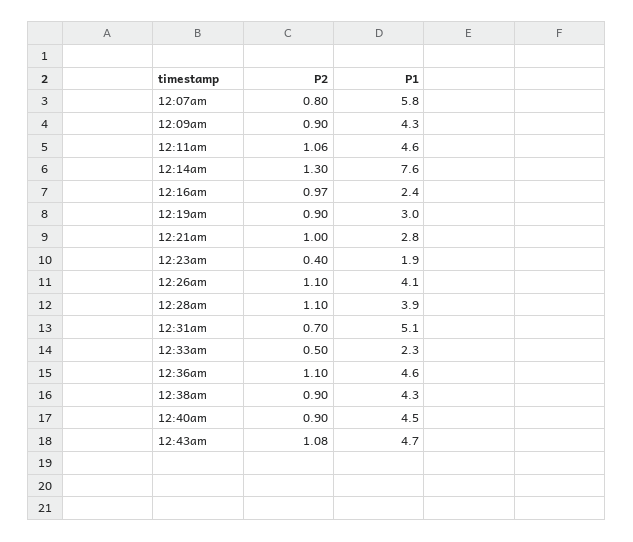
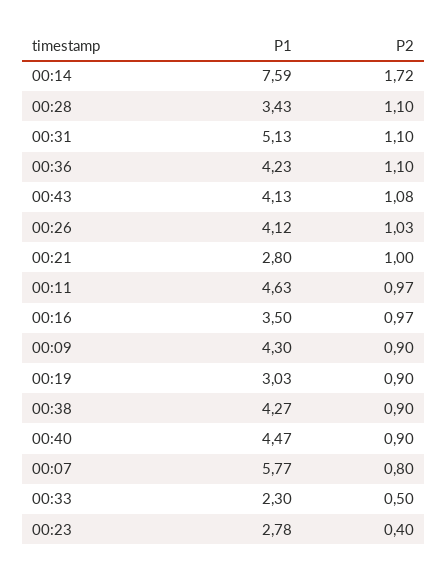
P2, 12:11am: 1.06 -> 0.97
P2, 12:14am: 1.3 -> 1.72
P1, 12:16am: 2.4 -> 3.5
P1, 12:23am: 1.9 -> 2.78
P2, 12:26am: 1.1 -> 1.03
P1, 12:28am: 3.9 -> 3.43
P2, 12:31am: 0.7 -> 1.1
P1, 12:36am: 4.6 -> 4.23
P1, 12:43am: 4.7 -> 4.13

